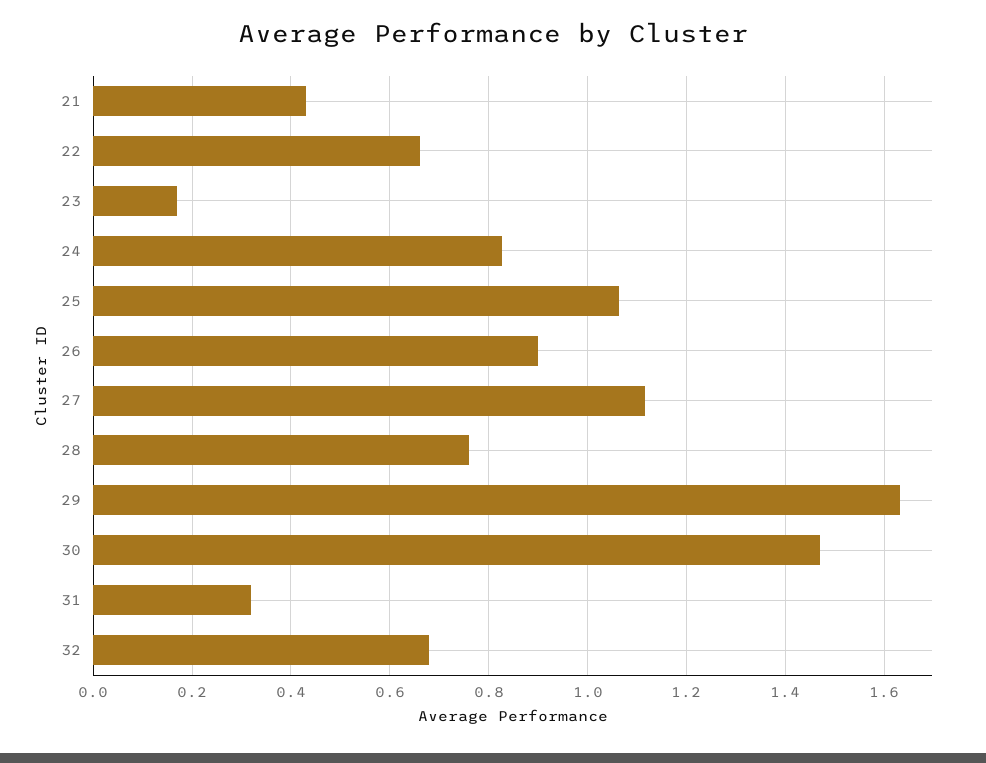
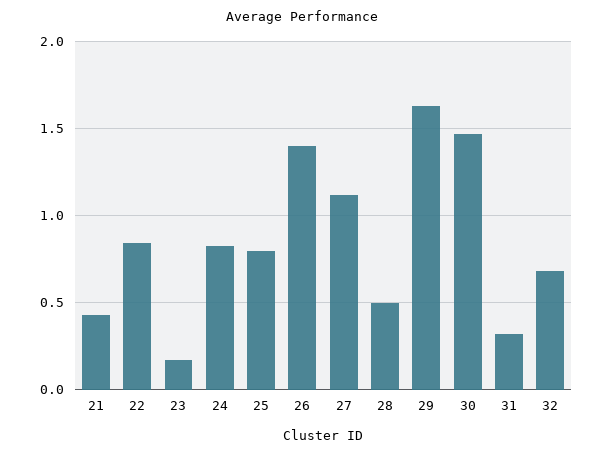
22: 0.66 -> 0.85
25: 1.06 -> 0.8
26: 0.9 -> 1.4
28: 0.76 -> 0.5

